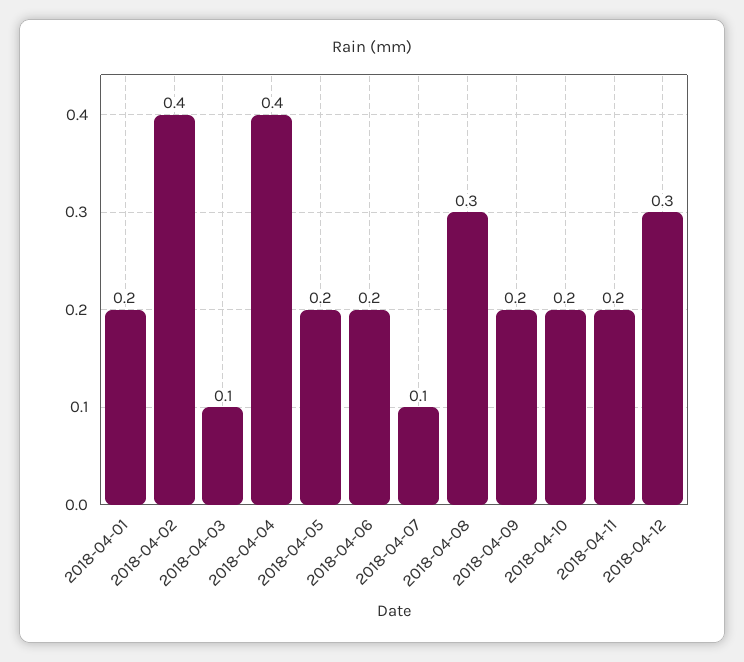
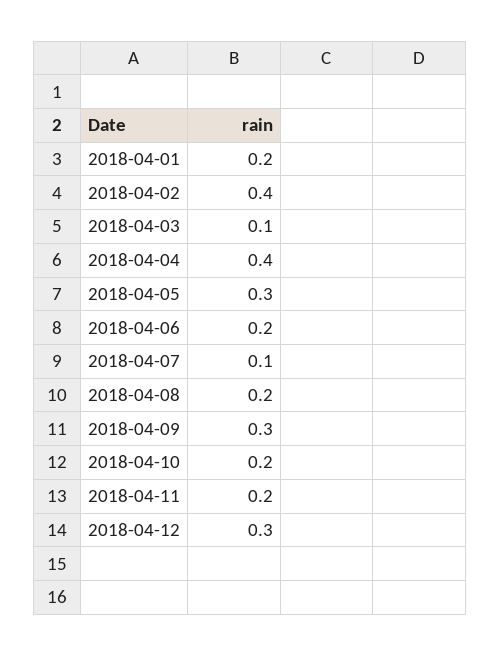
2018-04-05: 0.2 -> 0.3
2018-04-08: 0.3 -> 0.2
2018-04-09: 0.2 -> 0.3

